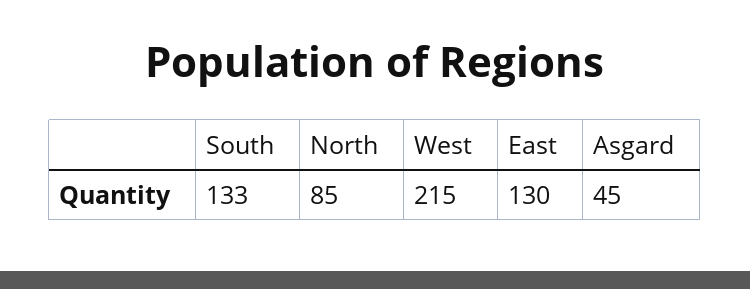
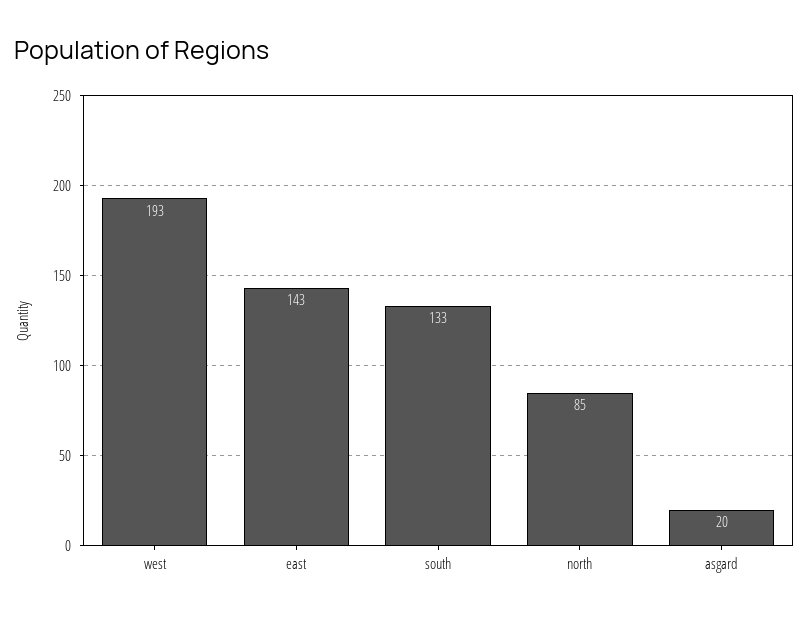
West: 215 -> 193
East: 130 -> 143
Asgard: 45 -> 20

